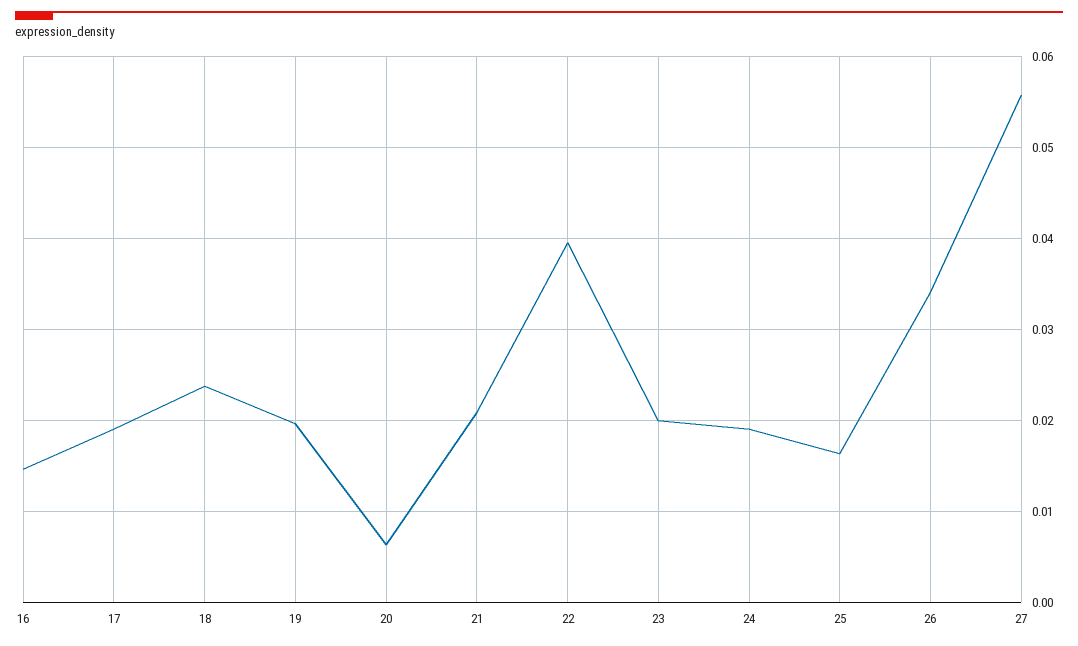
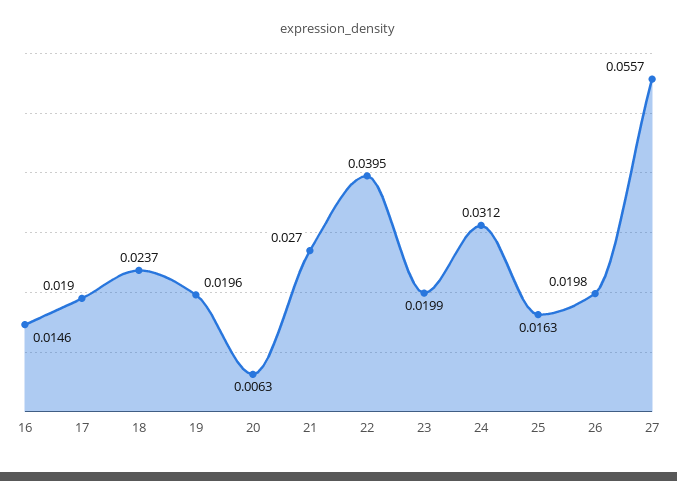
21: 0.021 -> 0.027
24: 0.019 -> 0.0312
26: 0.034 -> 0.0198

